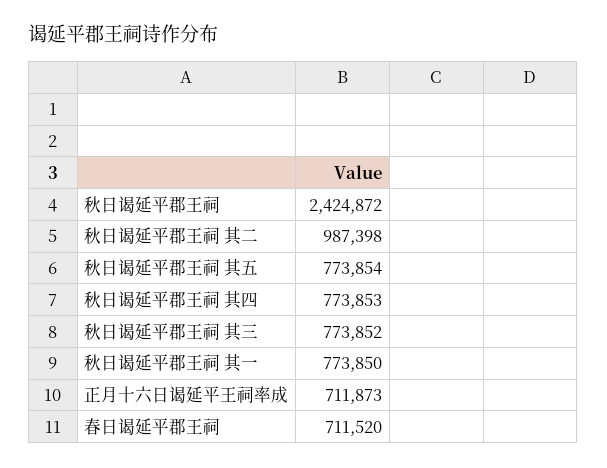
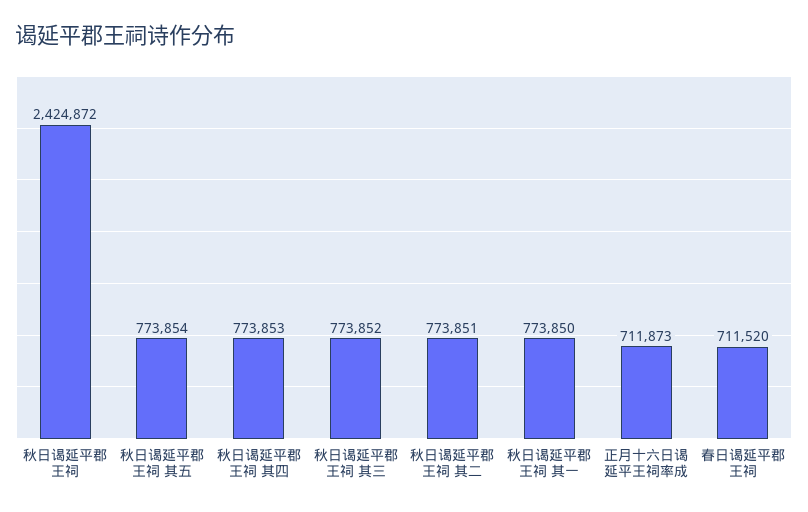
秋日谒延平郡王祠 其二: 987398 -> 773851

